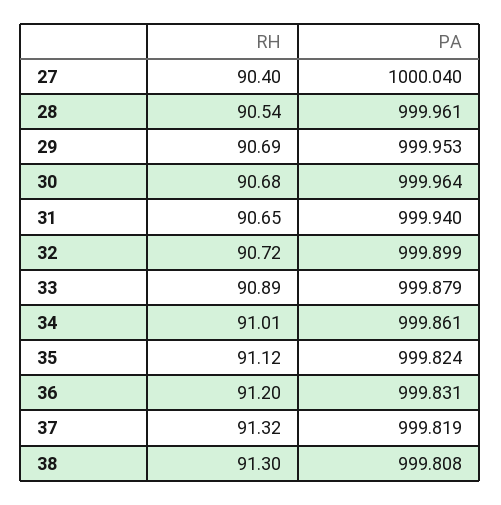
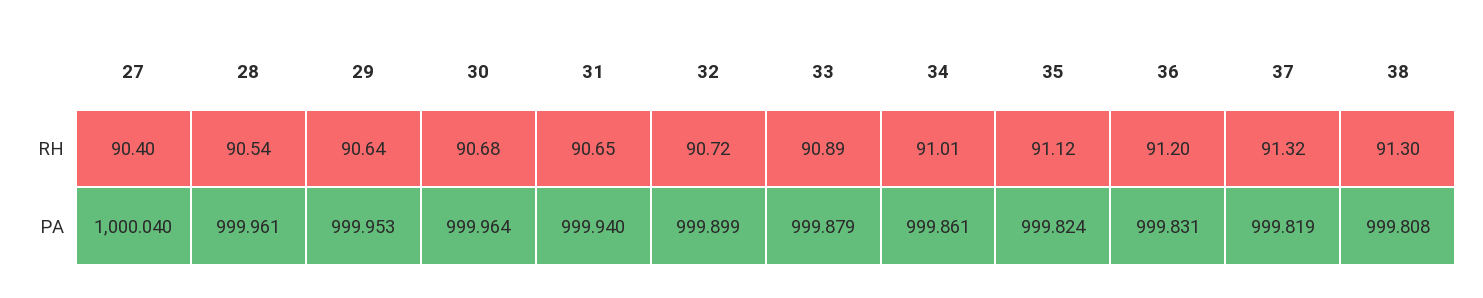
RH, 29: 90.69 -> 90.64

